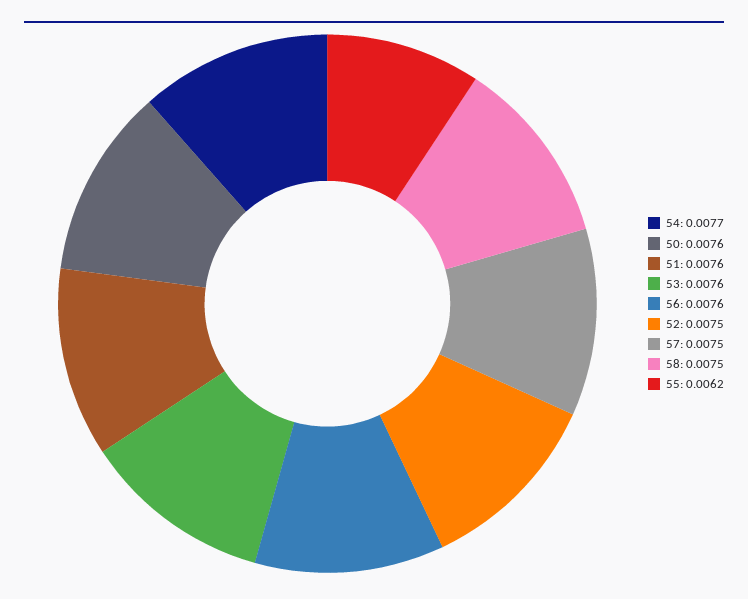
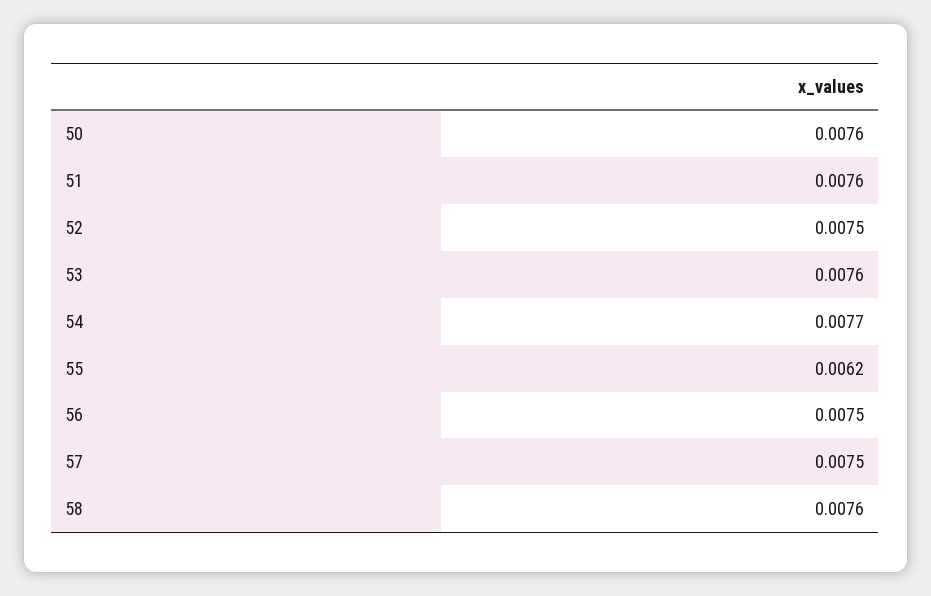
56: 0.0076 -> 0.0075
58: 0.0075 -> 0.0076

